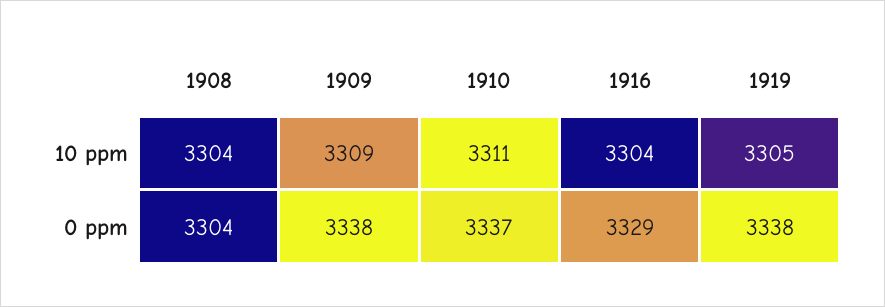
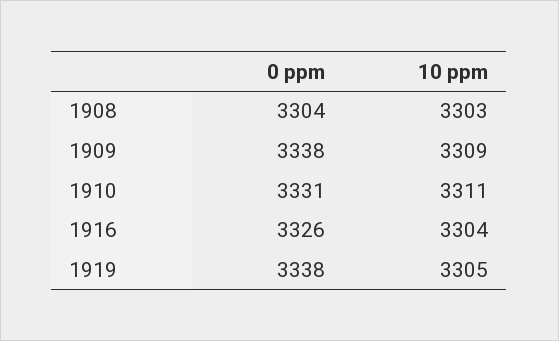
1908, 10 ppm: 3304 -> 3303
1910, 0 ppm: 3337 -> 3331
1916, 0 ppm: 3329 -> 3326

